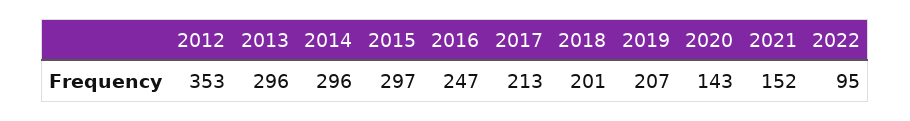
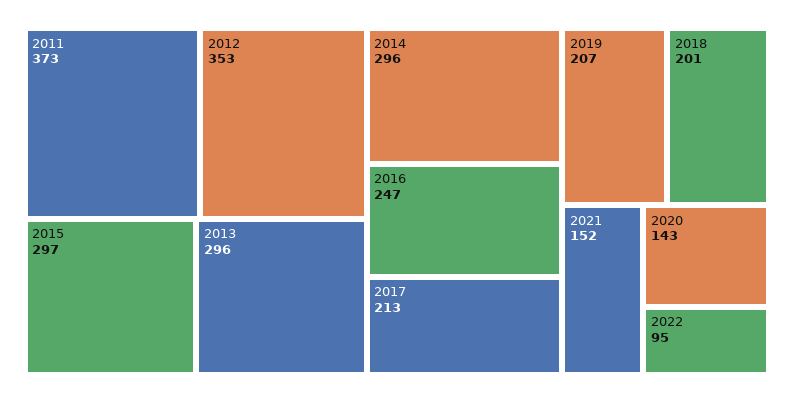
2011: none -> 373

